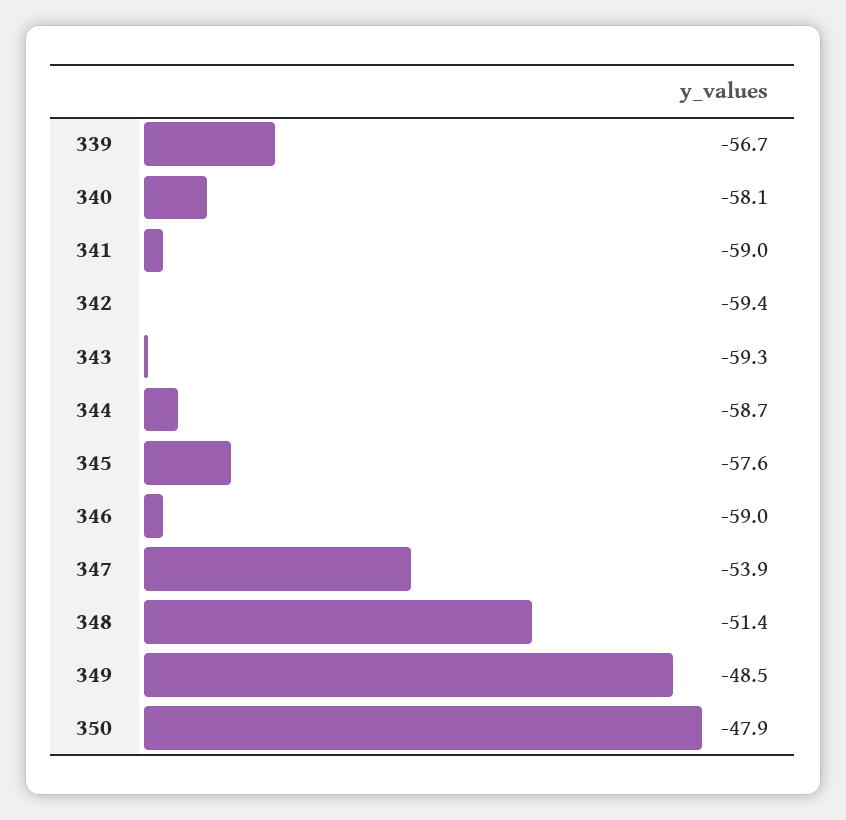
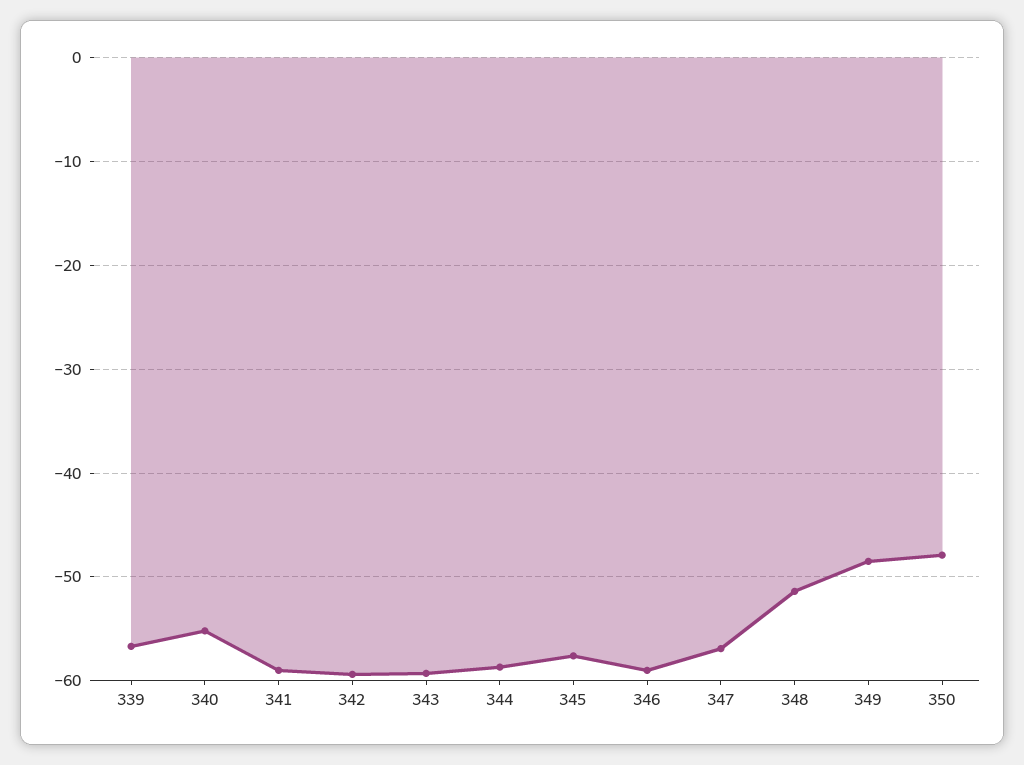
340: -58.1 -> -55
347: -53.9 -> -57

